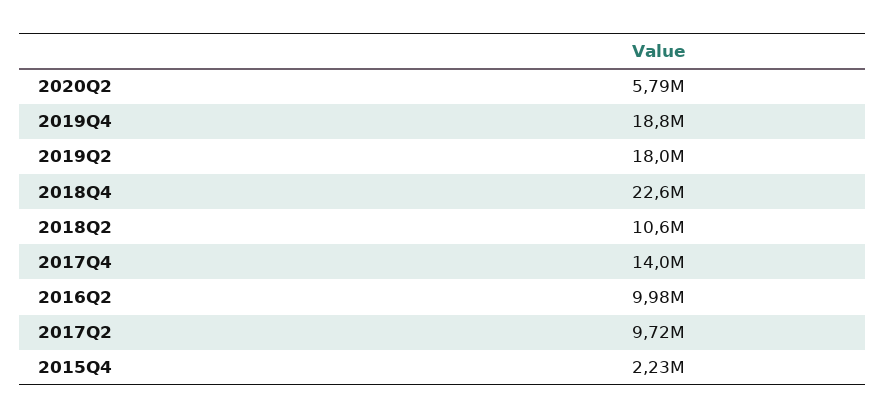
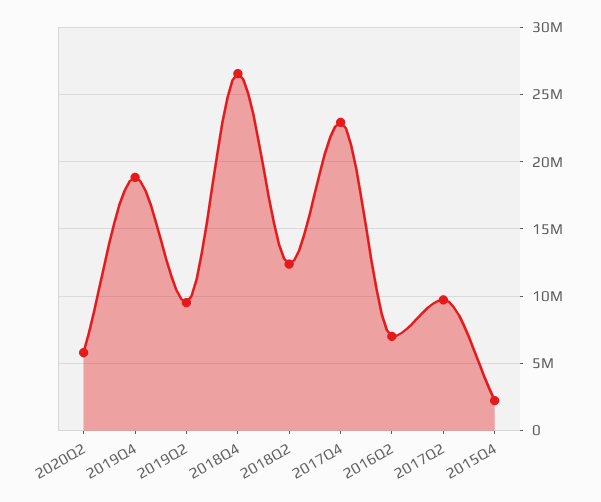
2019Q2: 18000000 -> 9500000
2018Q4: 22600000 -> 26500000
2018Q2: 10600000 -> 12500000
2017Q4: 14000000 -> 23000000
2016Q2: 9980000 -> 7000000

